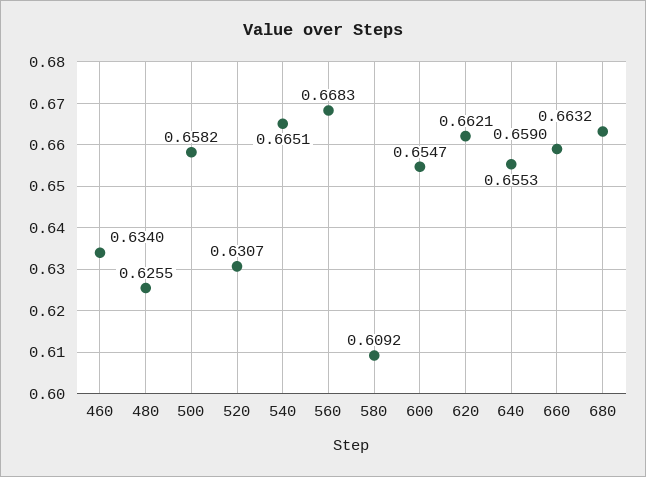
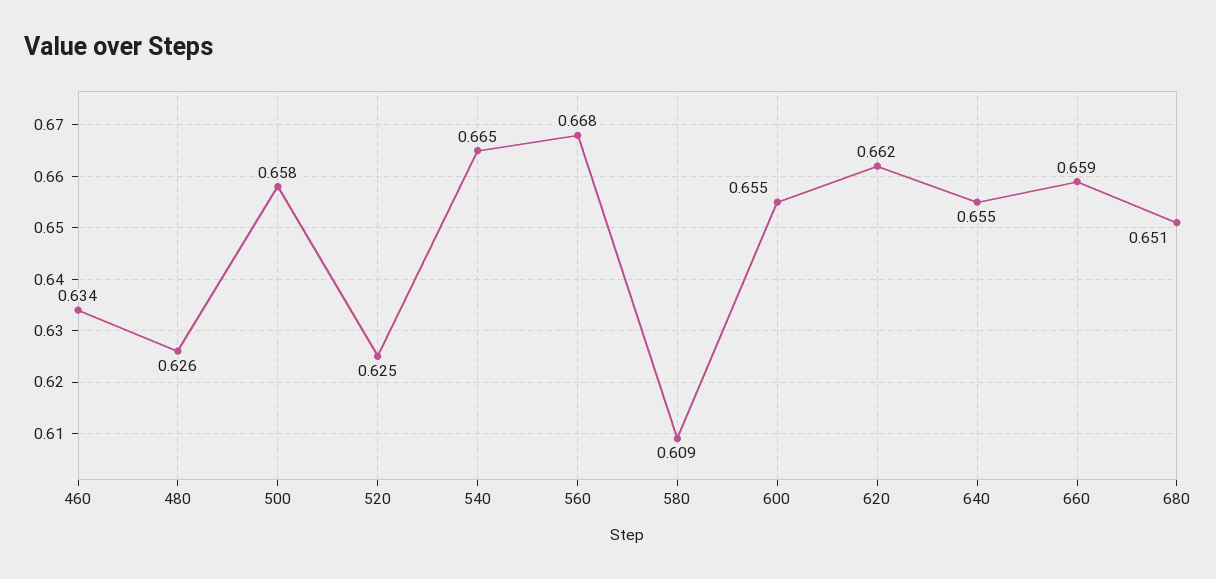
520: 0.6307 -> 0.625
680: 0.6632 -> 0.651

